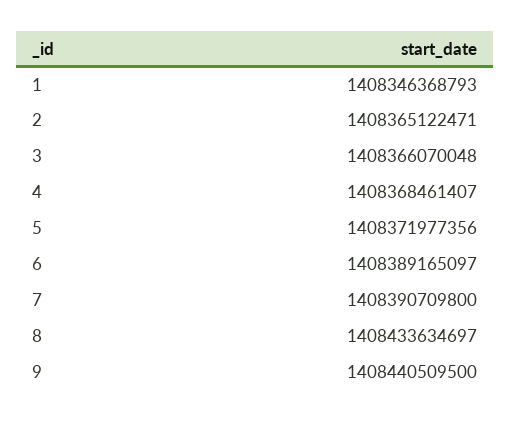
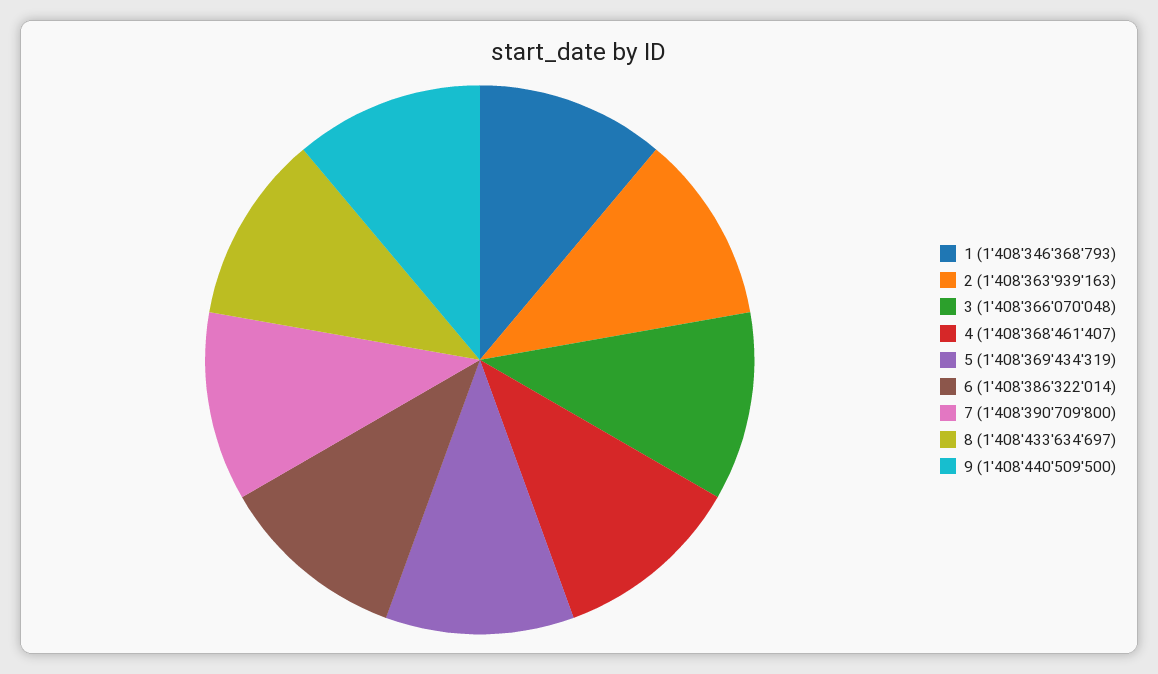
2: 1408365122471 -> 1408363939163
5: 1408371977356 -> 1408369434319
6: 1408389165097 -> 1408386322014

